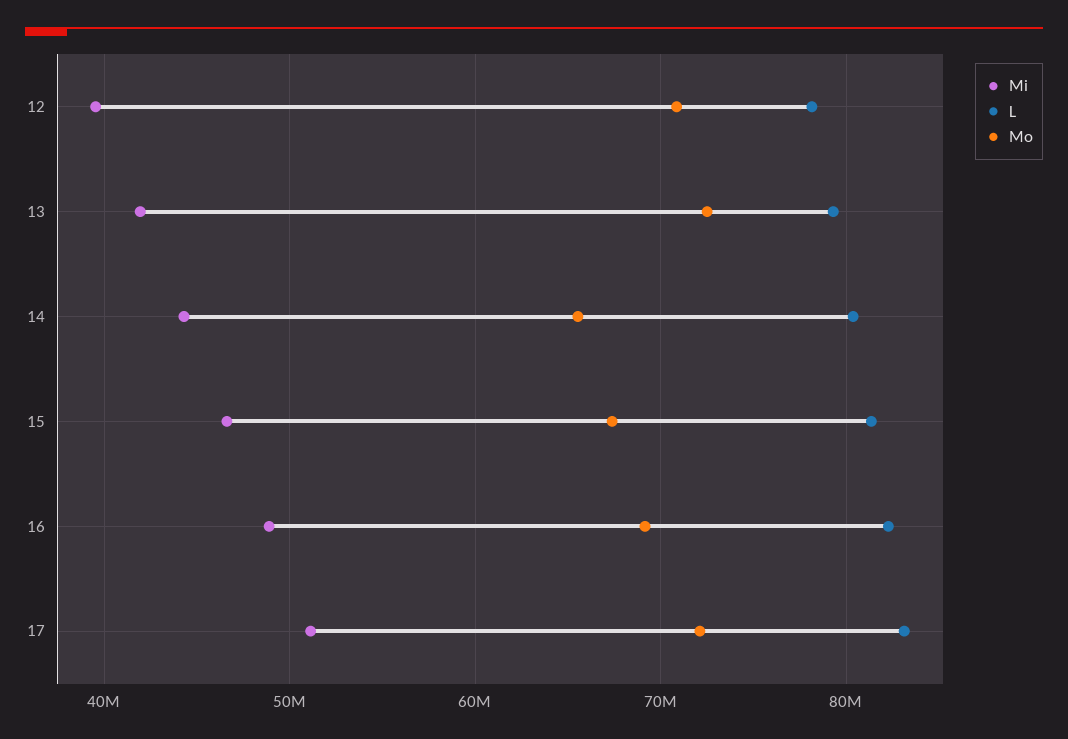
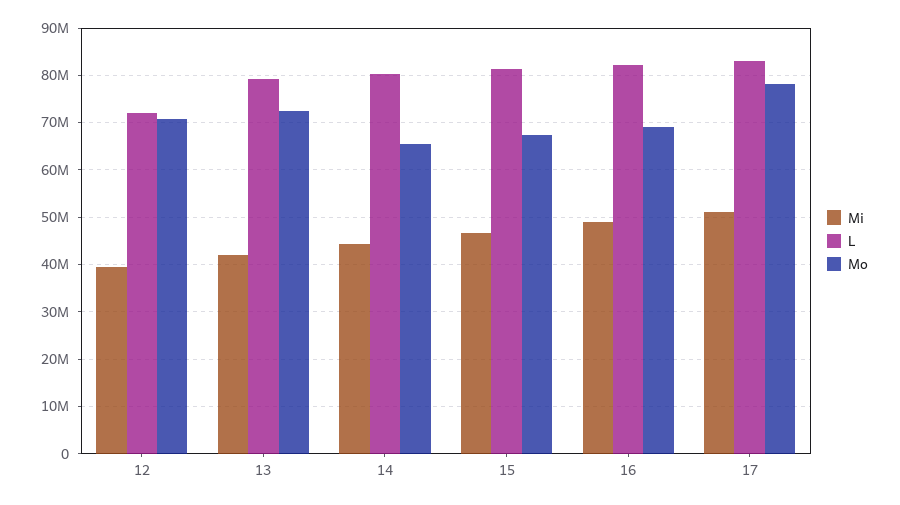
L, 12: 78000000 -> 72000000
Mo, 17: 72000000 -> 78000000

